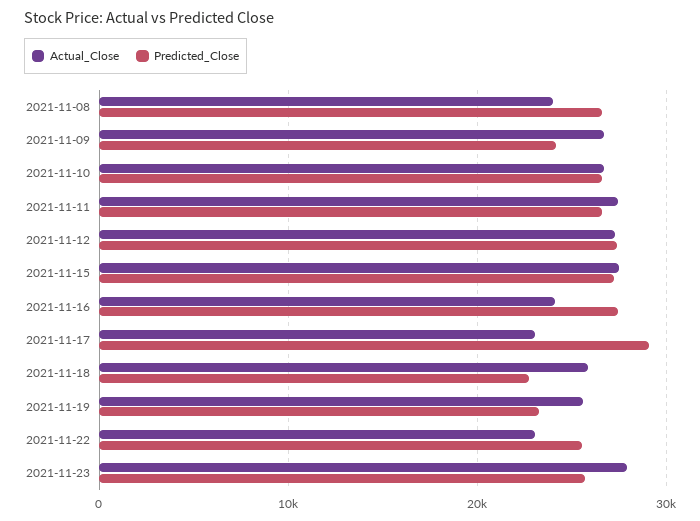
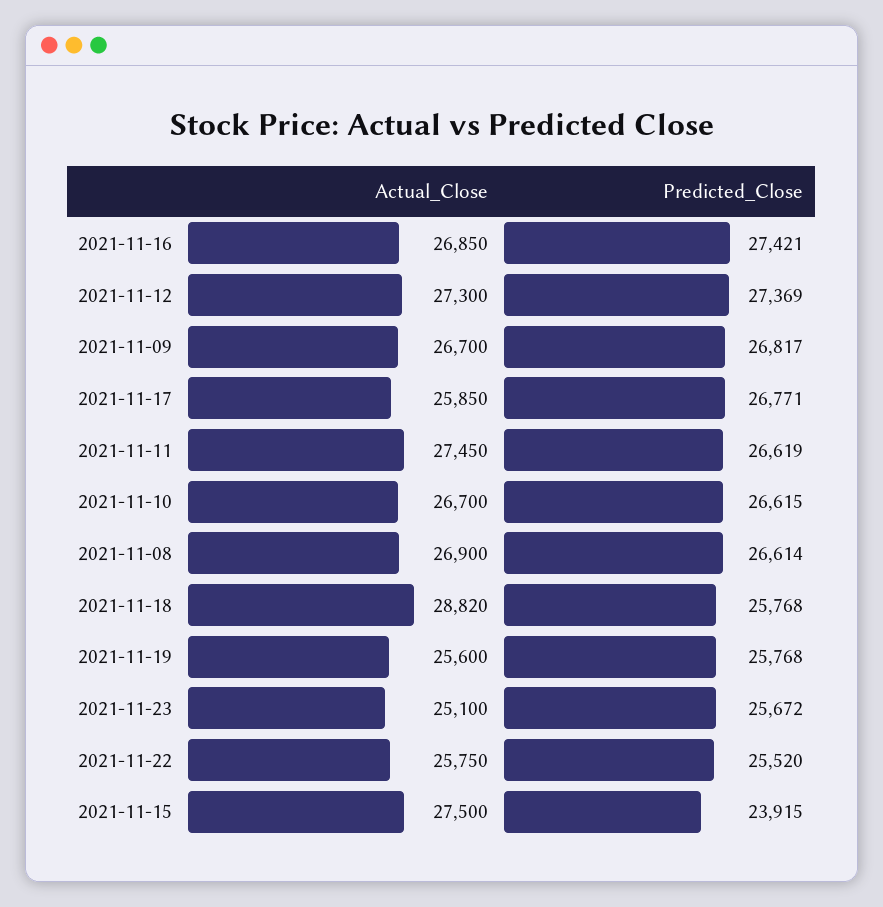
Actual_Close, 2021-11-08: 24000 -> 26900
Predicted_Close, 2021-11-09: 24000 -> 26817
Predicted_Close, 2021-11-15: 27000 -> 23915
Actual_Close, 2021-11-16: 24000 -> 26850
Actual_Close, 2021-11-17: 23000 -> 25850
Predicted_Close, 2021-11-17: 29000 -> 26771
Actual_Close, 2021-11-18: 26000 -> 28820
Predicted_Close, 2021-11-18: 23000 -> 25768
Predicted_Close, 2021-11-19: 23000 -> 25768
Actual_Close, 2021-11-22: 23000 -> 25750
Actual_Close, 2021-11-23: 28000 -> 25100

